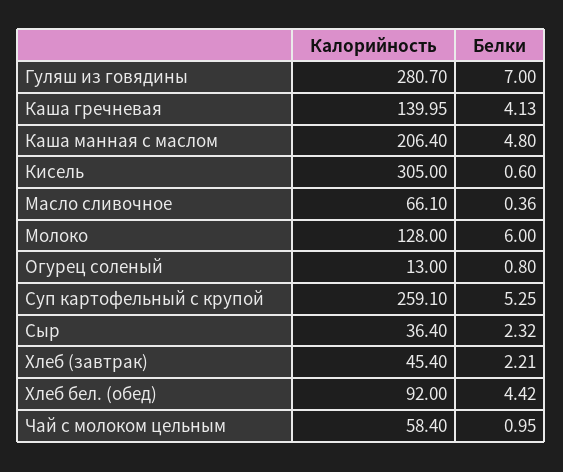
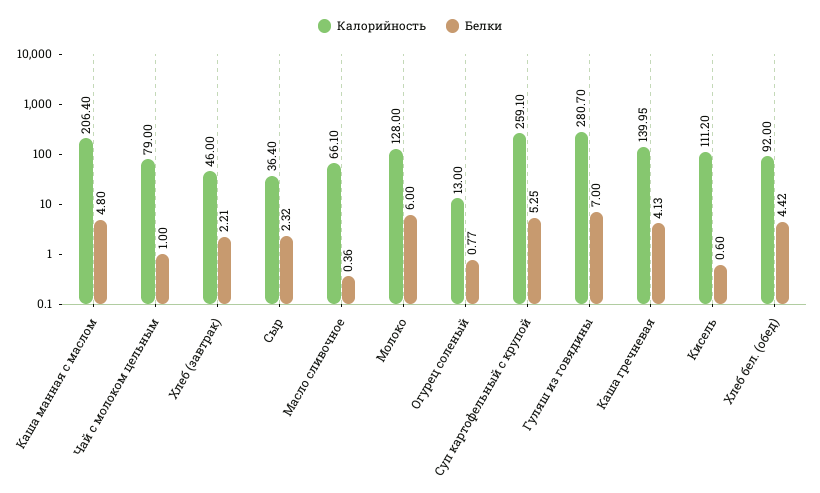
Калорийность, Кисель: 305 -> 111.2
Белки, Огурец соленый: 0.8 -> 0.77
Калорийность, Хлеб (завтрак): 45.4 -> 46
Калорийность, Чай с молоком цельным: 58.4 -> 79
Белки, Чай с молоком цельным: 0.95 -> 1

